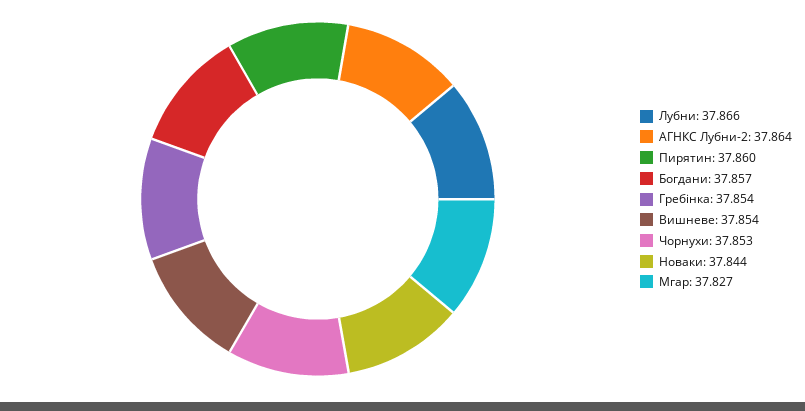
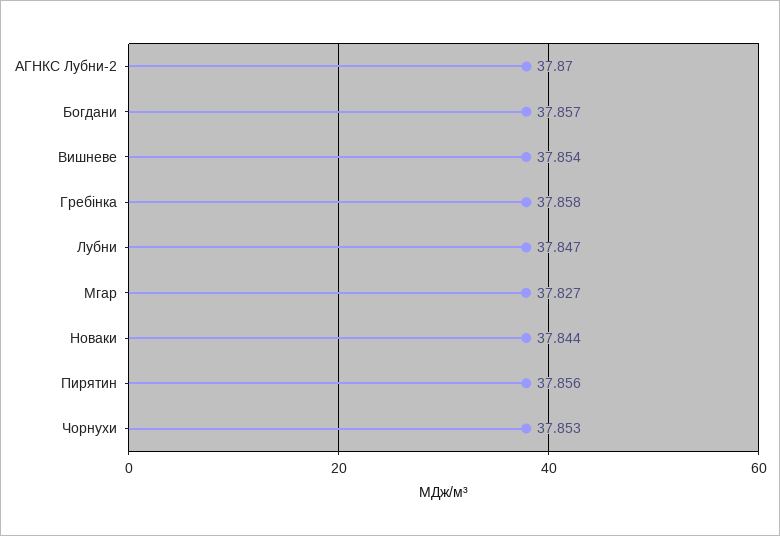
Лубни: 37.866 -> 37.847
АГНКС Лубни-2: 37.864 -> 37.87
Пирятин: 37.86 -> 37.856
Гребінка: 37.854 -> 37.858

